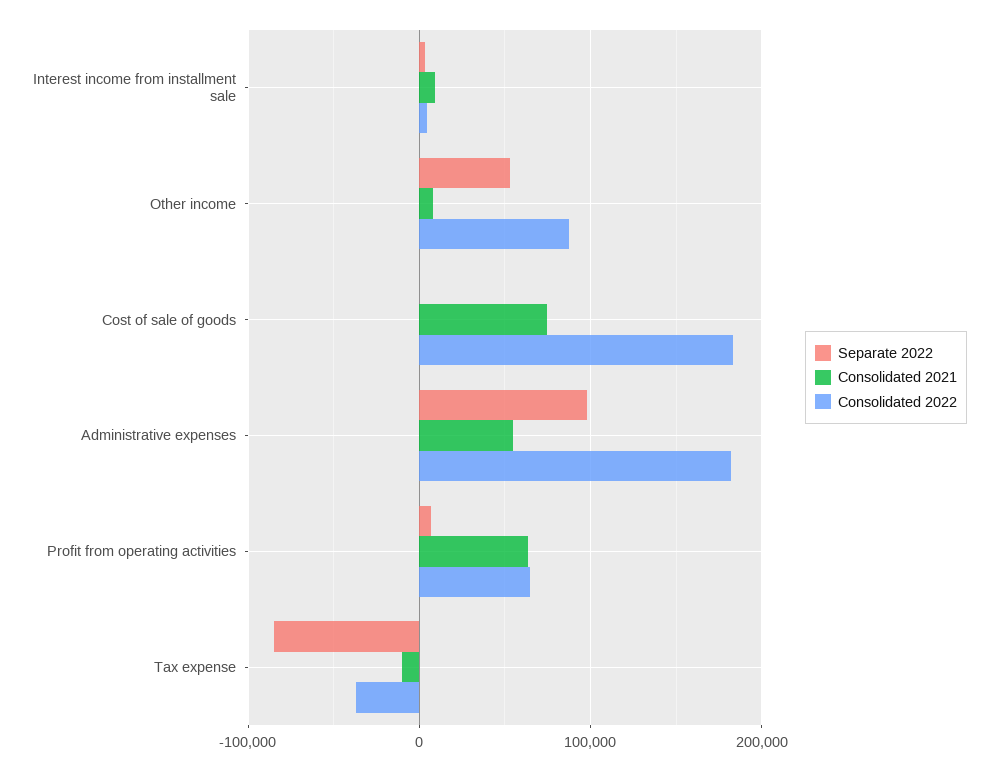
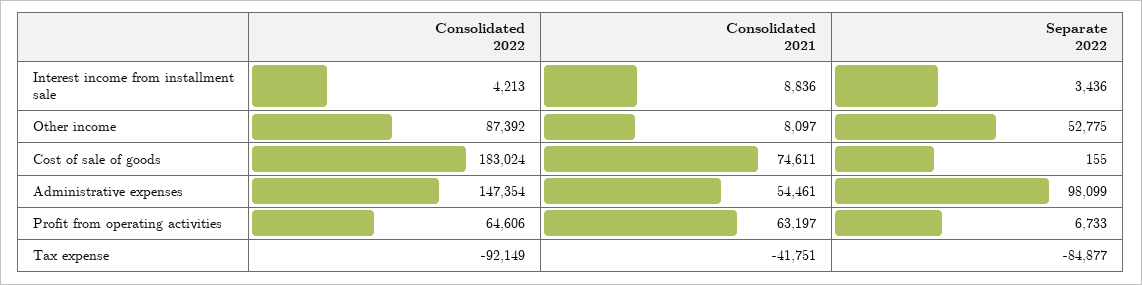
Consolidated 2022, Administrative expenses: 180000 -> 147354
Consolidated 2021, Tax expense: -10000 -> -41751
Consolidated 2022, Tax expense: -40000 -> -92149

